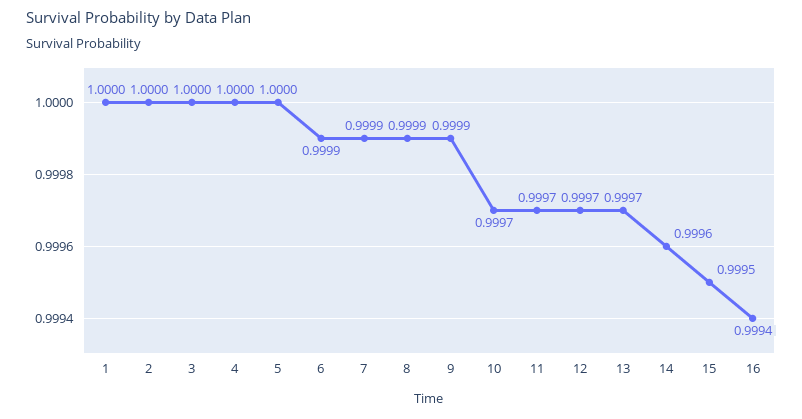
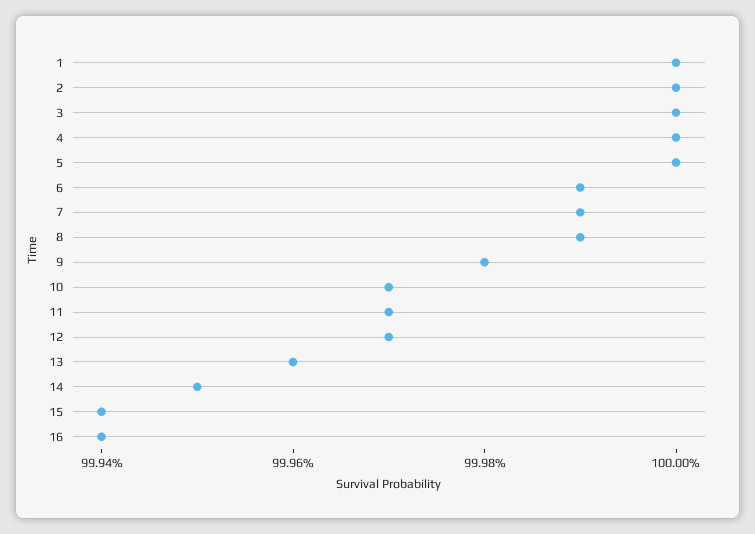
9: 0.9999 -> 0.9998
13: 0.9997 -> 0.9996
14: 0.9996 -> 0.9995
15: 0.9995 -> 0.9994

